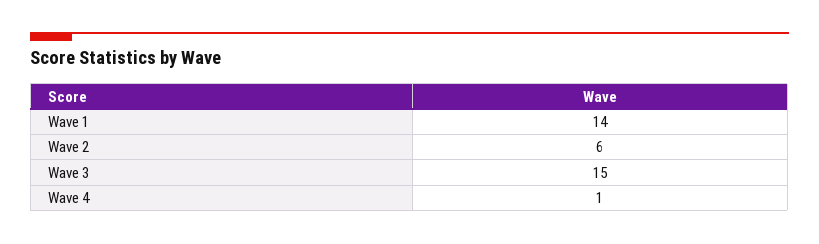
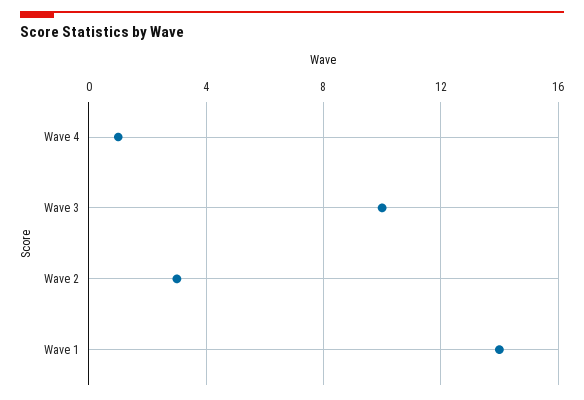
Wave 2: 6 -> 3
Wave 3: 15 -> 10

